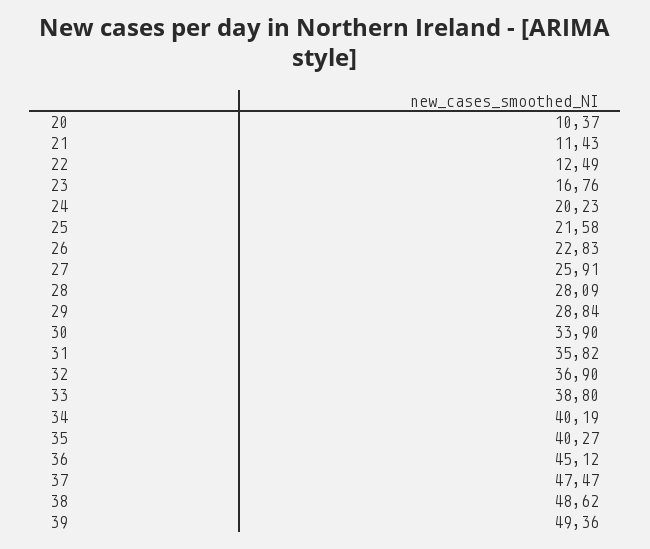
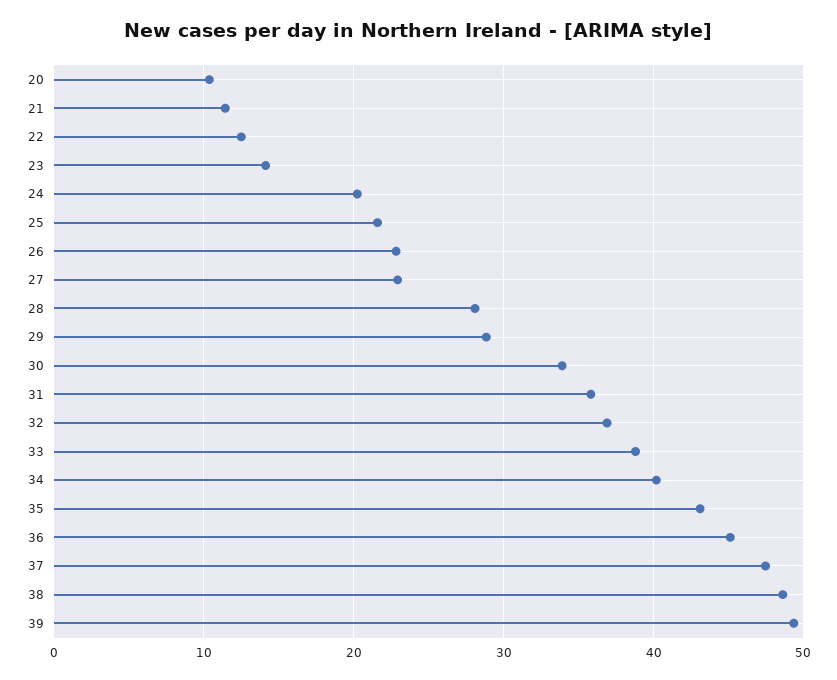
23: 16.76 -> 14
27: 25.91 -> 23
35: 40.27 -> 43

